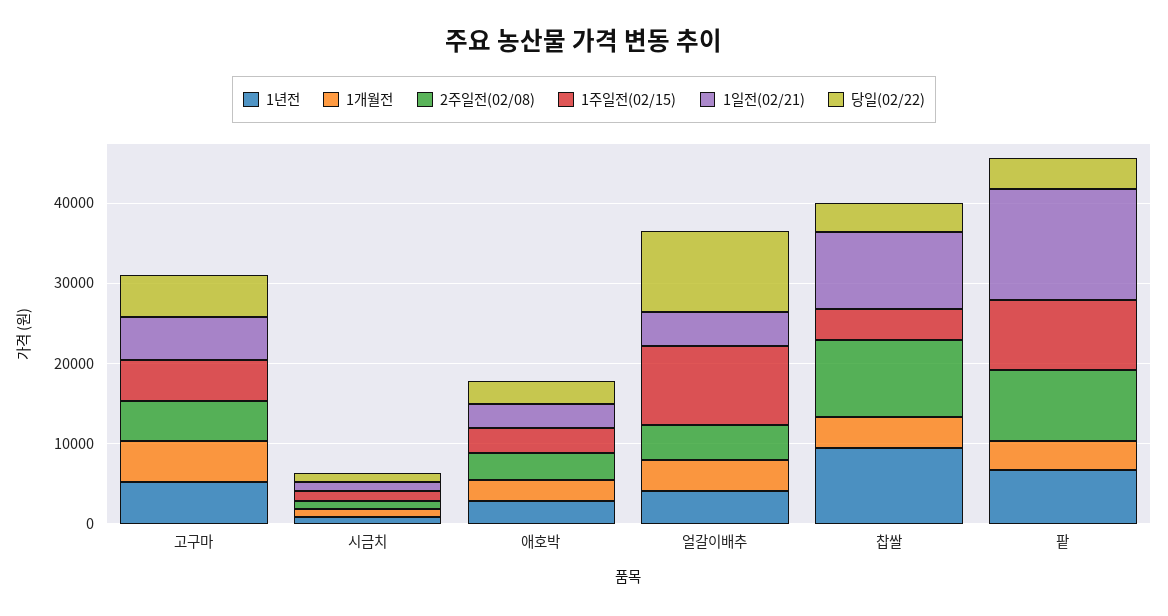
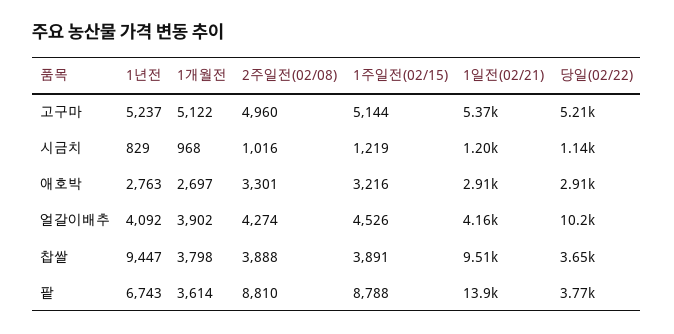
1주일전(02/15), 얼갈이배추: 10000 -> 4526
2주일전(02/08), 찹쌀: 10000 -> 3888

